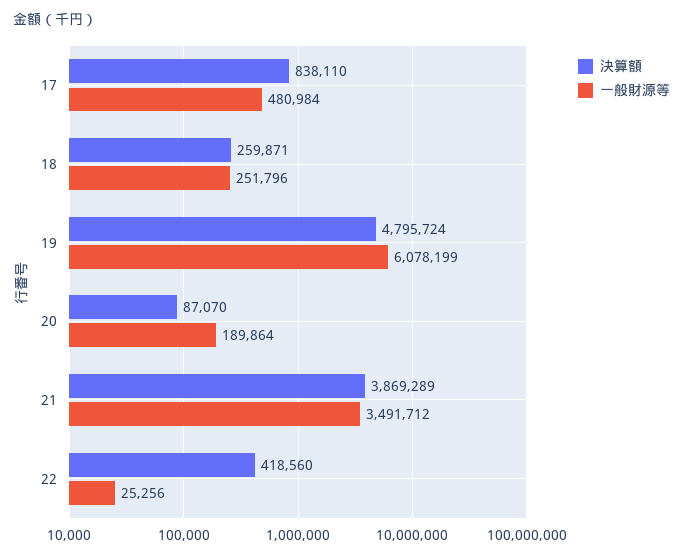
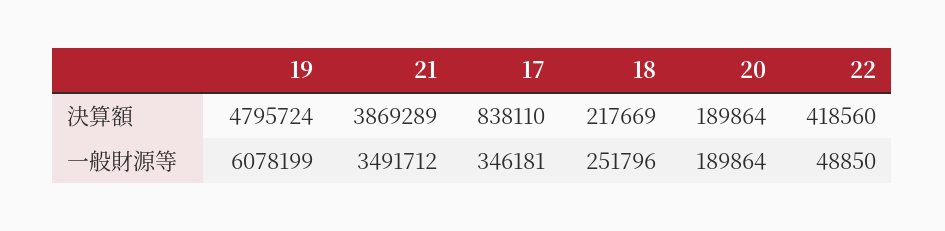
一般財源等, 17: 480984 -> 346181
決算額, 18: 259871 -> 217669
決算額, 20: 87070 -> 189864
一般財源等, 22: 25256 -> 48850

